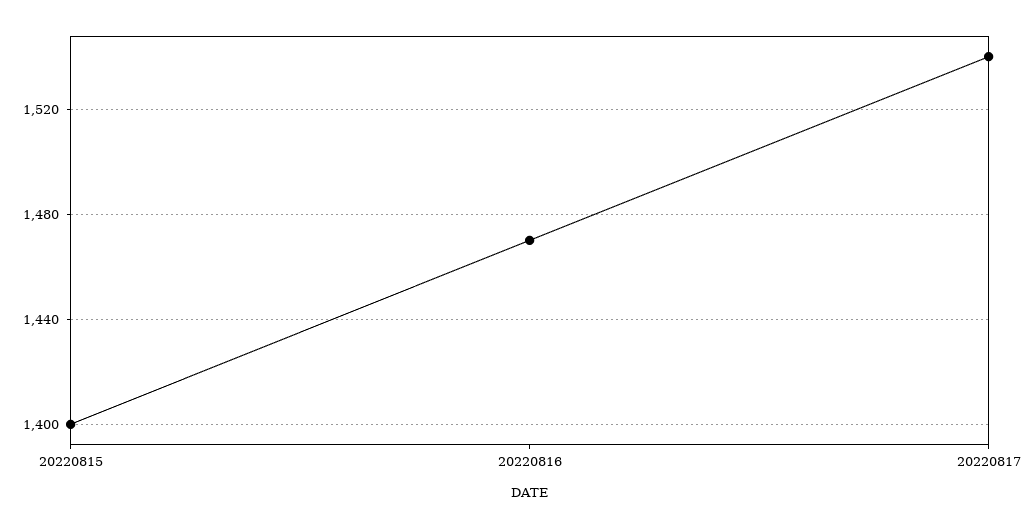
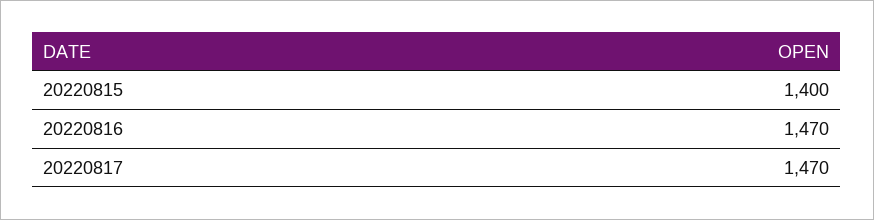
20220817: 1540 -> 1470

